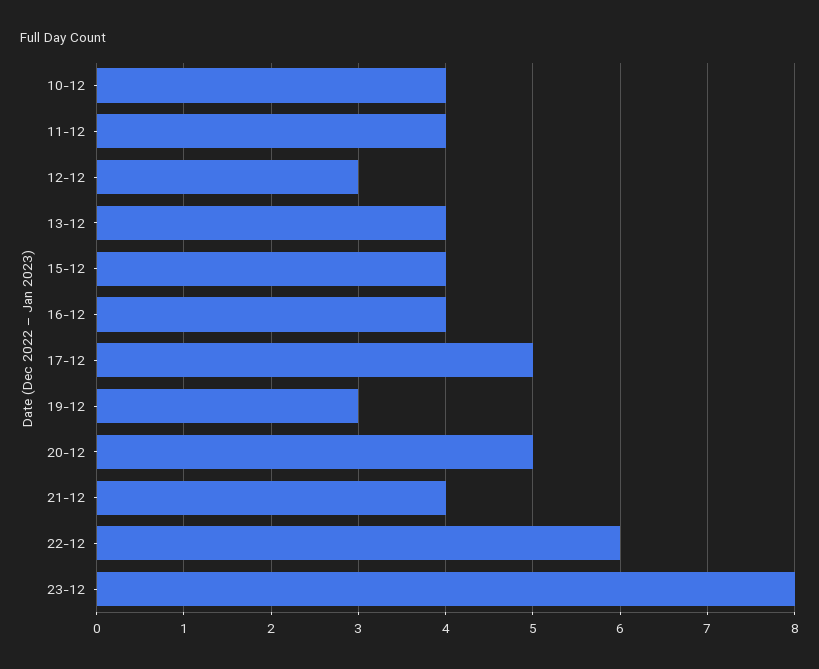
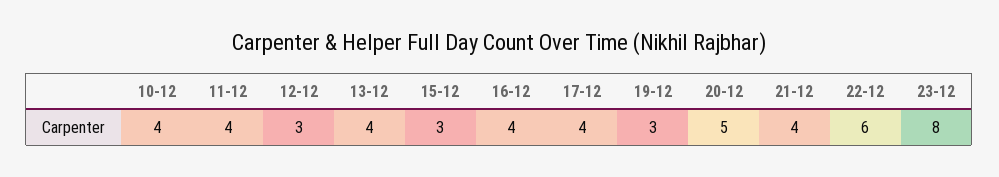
15-12: 4 -> 3
17-12: 5 -> 4

